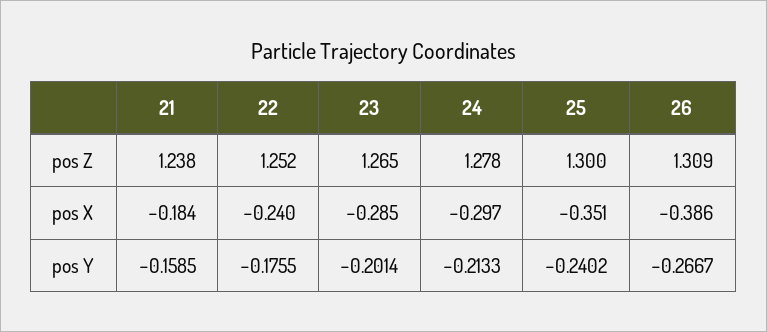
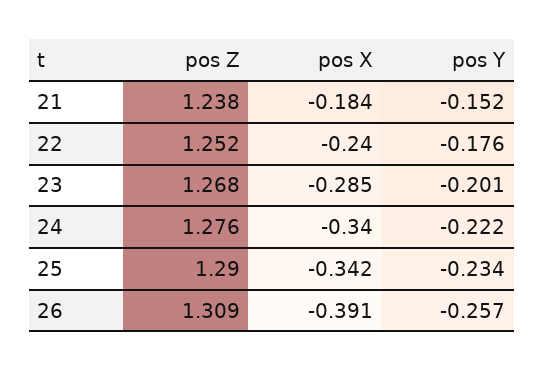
23, pos Z: 1.265 -> 1.268
24, pos Z: 1.278 -> 1.276
25, pos Z: 1.3 -> 1.29
24, pos X: -0.297 -> -0.34
25, pos X: -0.351 -> -0.342
26, pos X: -0.386 -> -0.391
21, pos Y: -0.1585 -> -0.152
24, pos Y: -0.2133 -> -0.222
25, pos Y: -0.2402 -> -0.234
26, pos Y: -0.2667 -> -0.257

